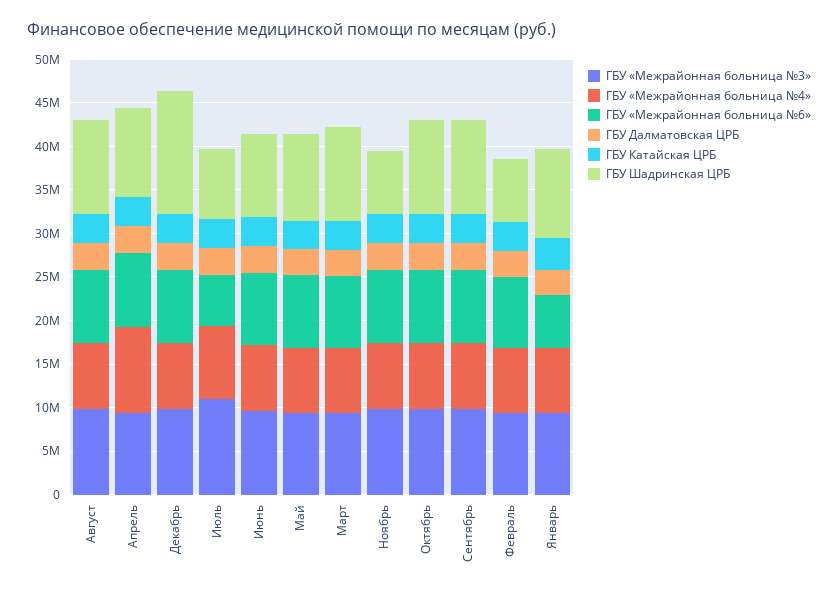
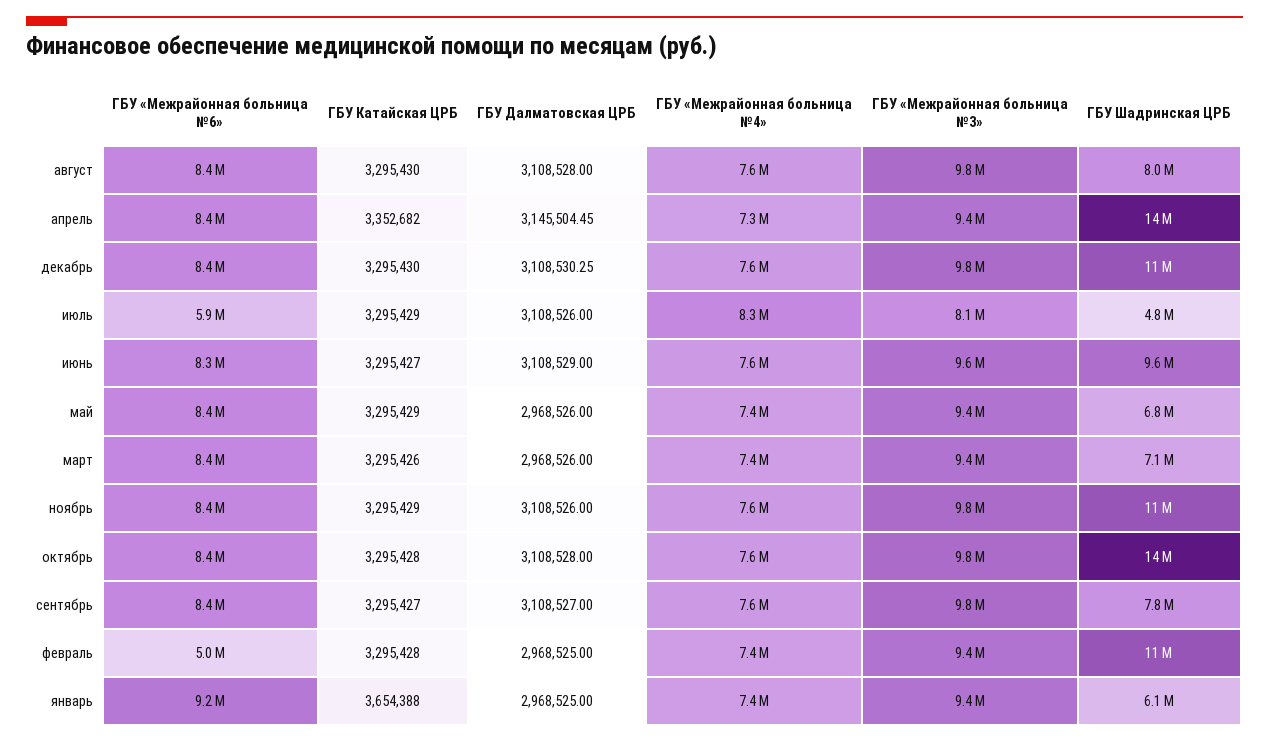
ГБУ Шадринская ЦРБ, Август: 11000000 -> 8000000
ГБУ «Межрайонная больница №4», Апрель: 10000000 -> 7300000
ГБУ Шадринская ЦРБ, Апрель: 10000000 -> 14000000
ГБУ Шадринская ЦРБ, Декабрь: 14000000 -> 11000000
ГБУ «Межрайонная больница №3», Июль: 11000000 -> 8100000
ГБУ Шадринская ЦРБ, Июль: 8000000 -> 4800000
ГБУ Шадринская ЦРБ, Май: 10000000 -> 6800000
ГБУ Шадринская ЦРБ, Март: 11000000 -> 7100000
ГБУ Шадринская ЦРБ, Ноябрь: 7000000 -> 11000000
ГБУ Шадринская ЦРБ, Октябрь: 11000000 -> 14000000
ГБУ Шадринская ЦРБ, Сентябрь: 11000000 -> 7800000
ГБУ «Межрайонная больница №6», Февраль: 8000000 -> 5000000
ГБУ Шадринская ЦРБ, Февраль: 7000000 -> 11000000
ГБУ «Межрайонная больница №6», Январь: 6000000 -> 9200000
ГБУ Шадринская ЦРБ, Январь: 10000000 -> 6100000

